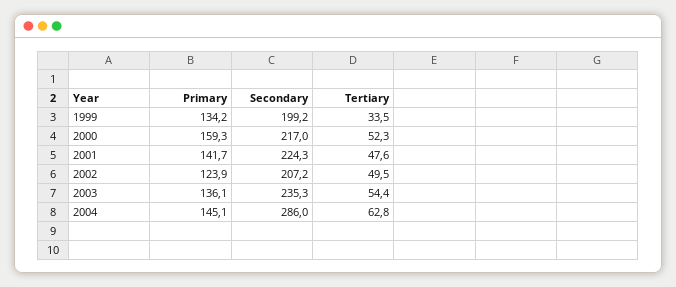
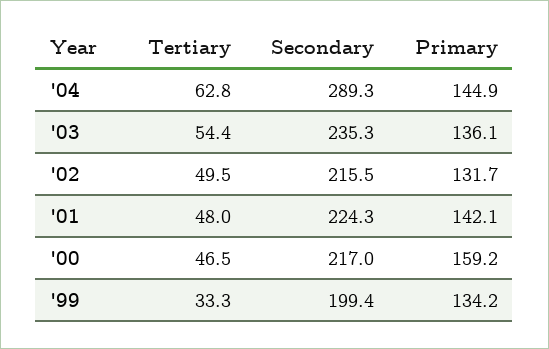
Secondary, 1999: 199.2 -> 199.4
Tertiary, 1999: 33.5 -> 33.3
Primary, 2000: 159.3 -> 159.2
Tertiary, 2000: 52.3 -> 46.5
Primary, 2001: 141.7 -> 142.1
Tertiary, 2001: 47.6 -> 48
Primary, 2002: 123.9 -> 131.7
Secondary, 2002: 207.2 -> 215.5
Primary, 2004: 145.1 -> 144.9
Secondary, 2004: 286 -> 289.3

